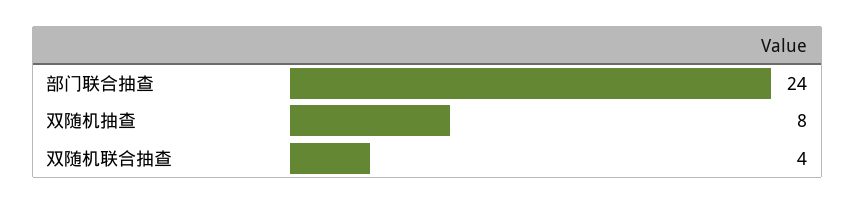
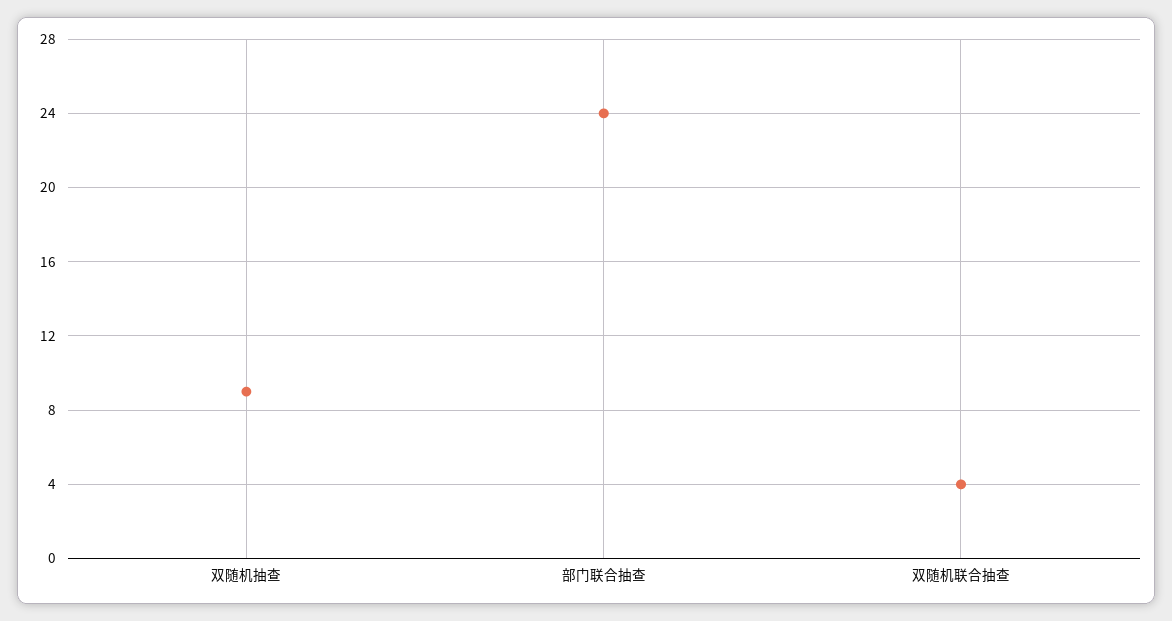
双随机抽查: 8 -> 9

